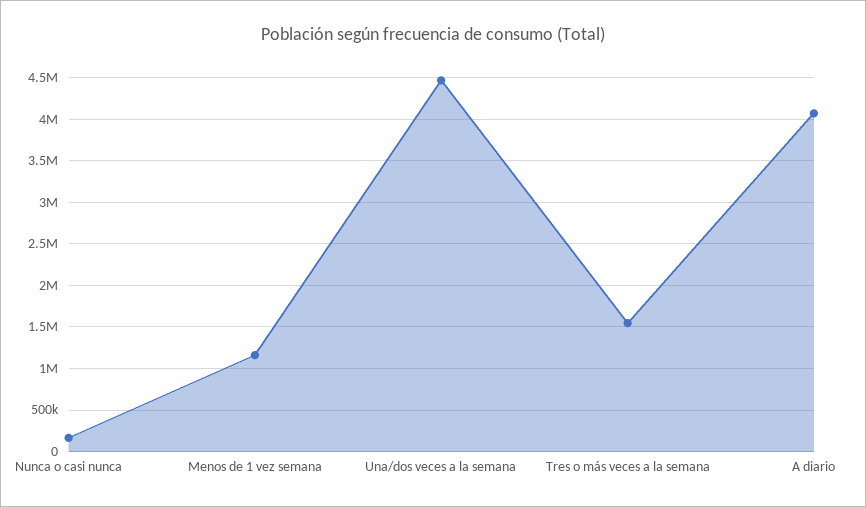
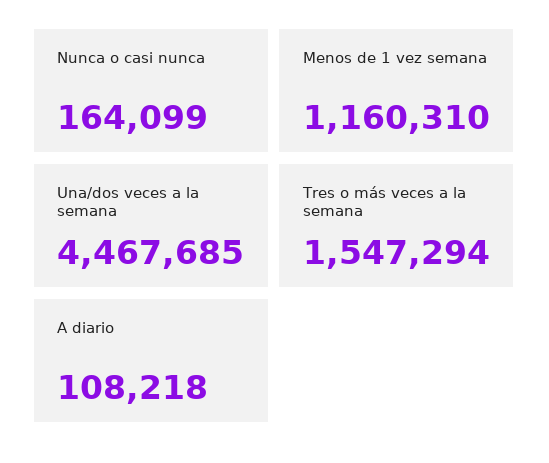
A diario: 4100000 -> 108218

